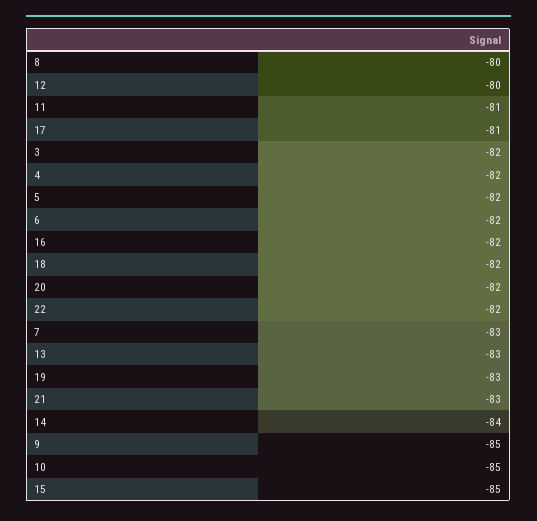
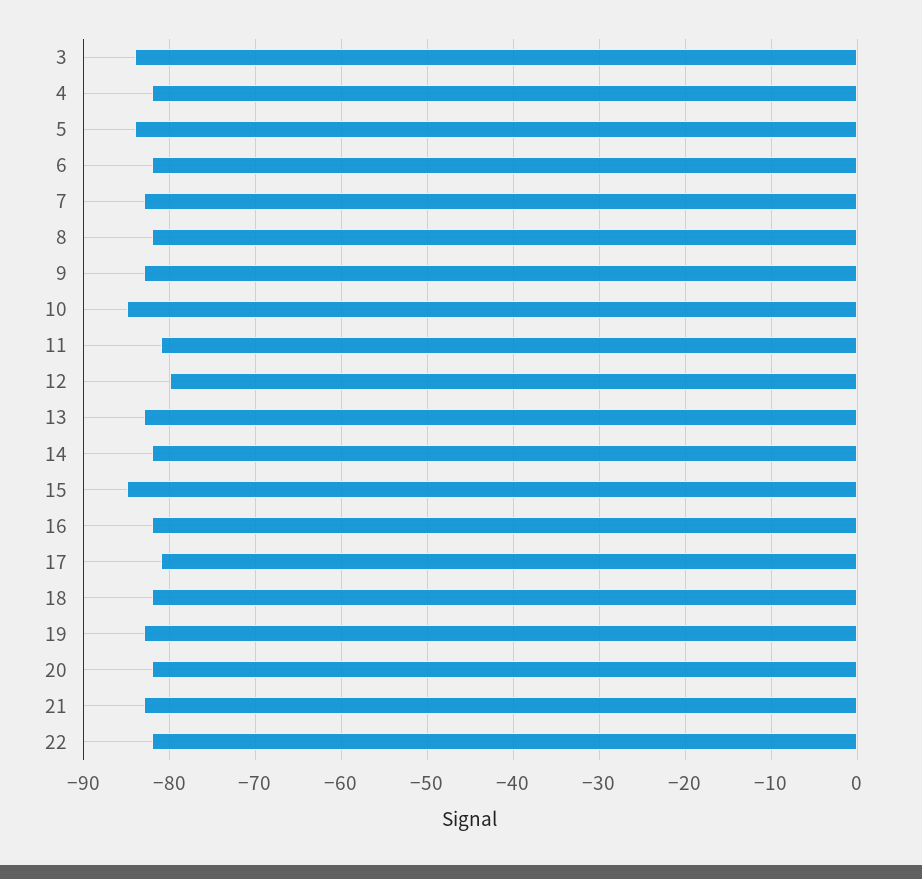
8: -80 -> -82
3: -82 -> -84
5: -82 -> -84
14: -84 -> -82
9: -85 -> -83

